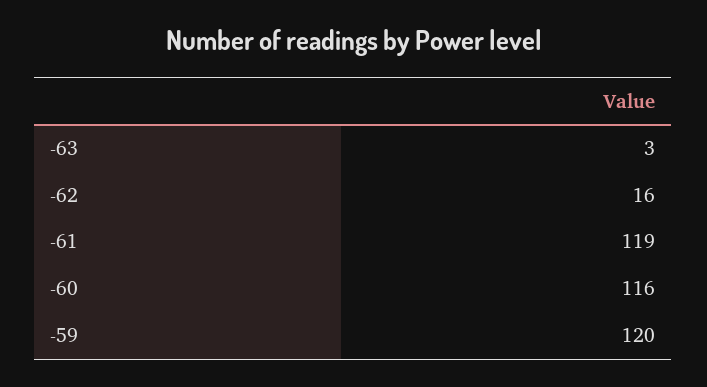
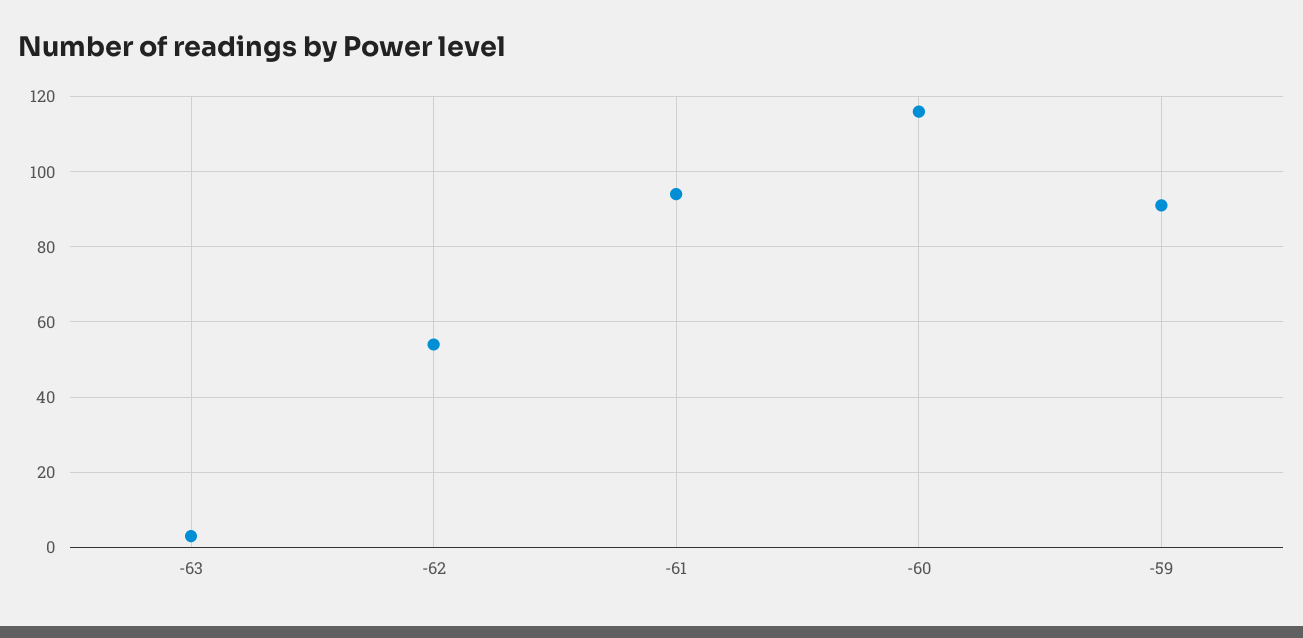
-62: 16 -> 55
-61: 119 -> 95
-59: 120 -> 90

